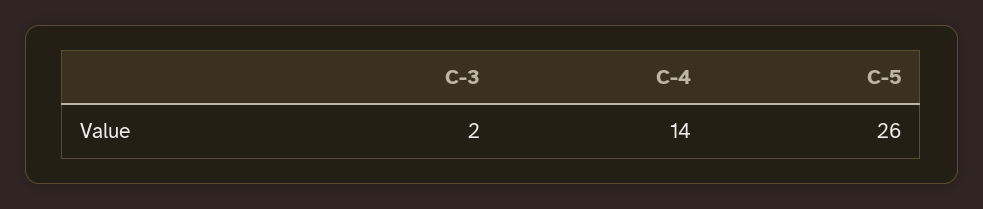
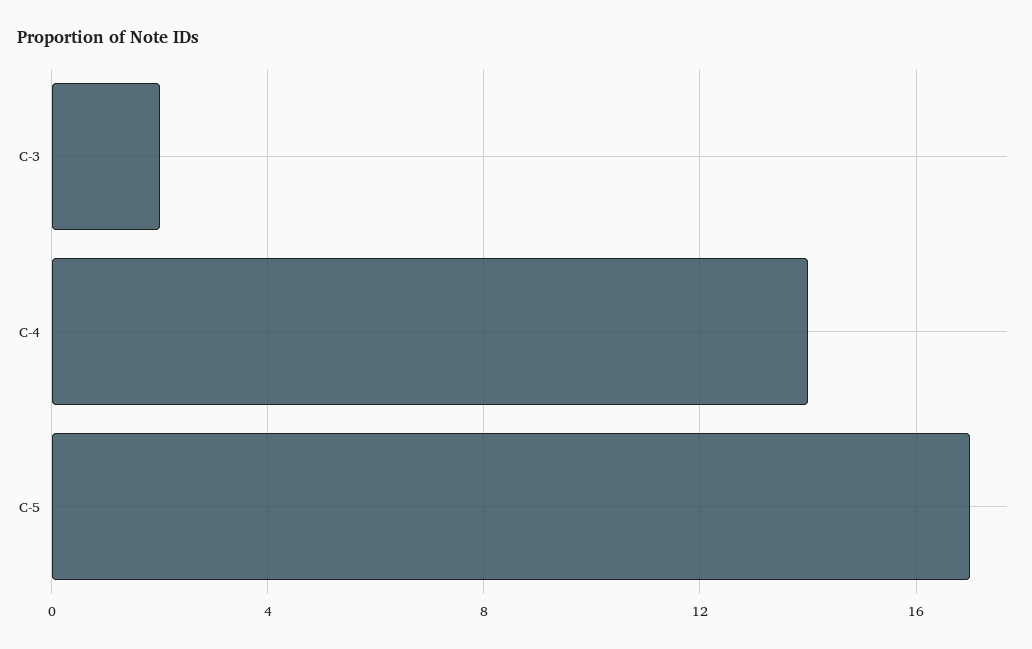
C-5: 26 -> 17

